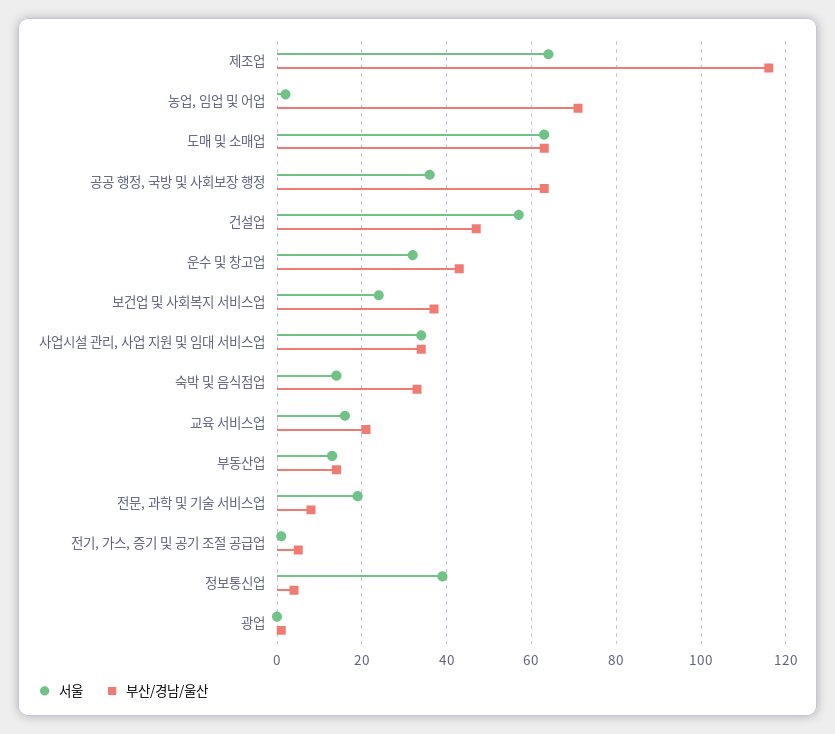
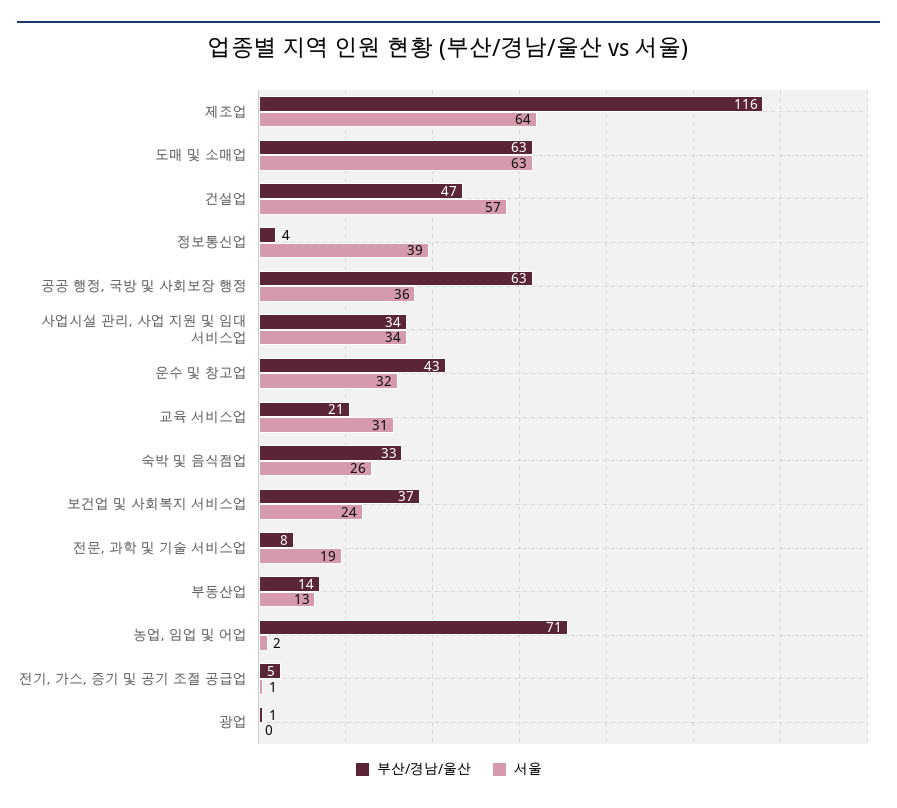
서울, 숙박 및 음식점업: 15 -> 26
서울, 교육 서비스업: 15 -> 31

